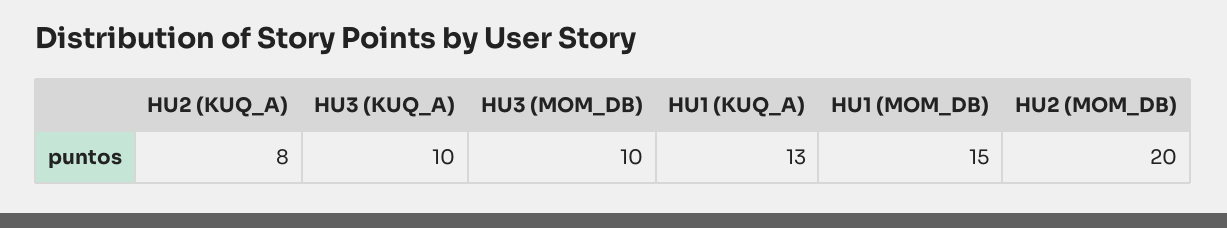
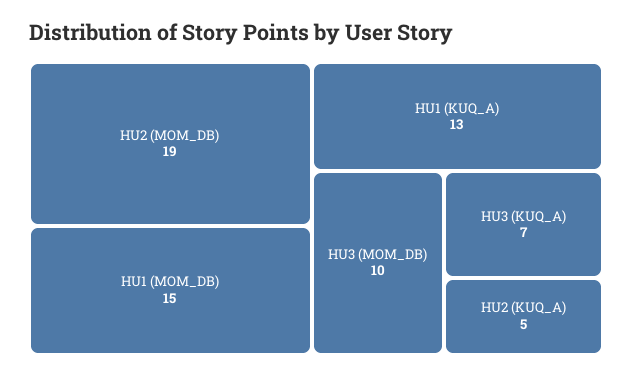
HU2 (KUQ_A): 8 -> 5
HU3 (KUQ_A): 10 -> 7
HU2 (MOM_DB): 20 -> 19

